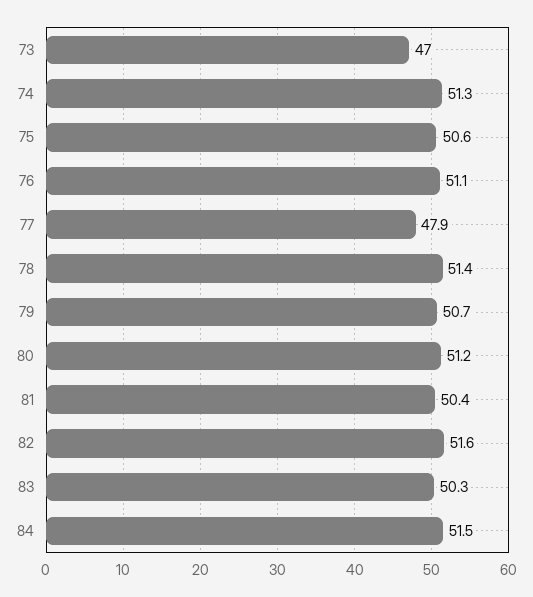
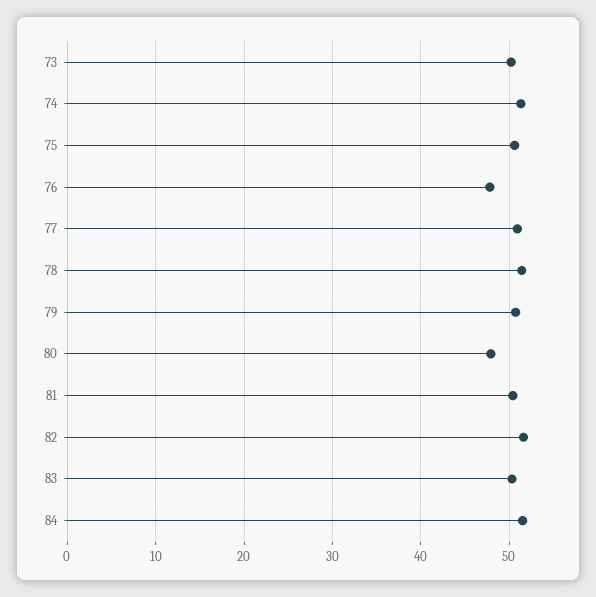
73: 47 -> 50
76: 51.1 -> 48
77: 47.9 -> 51
80: 51.2 -> 48

